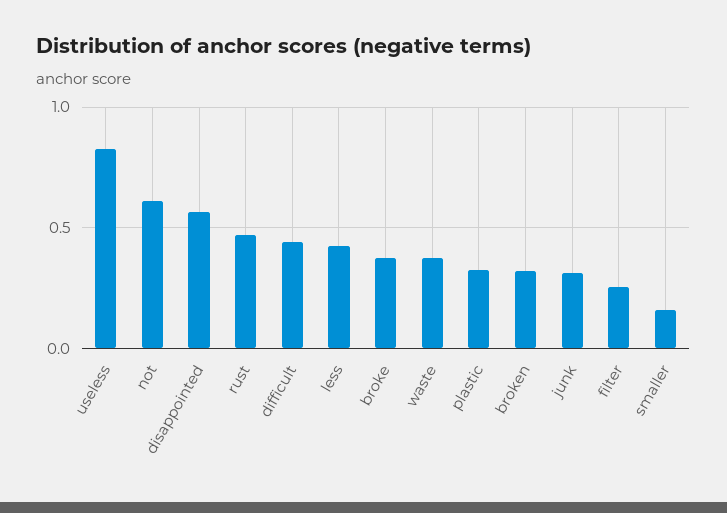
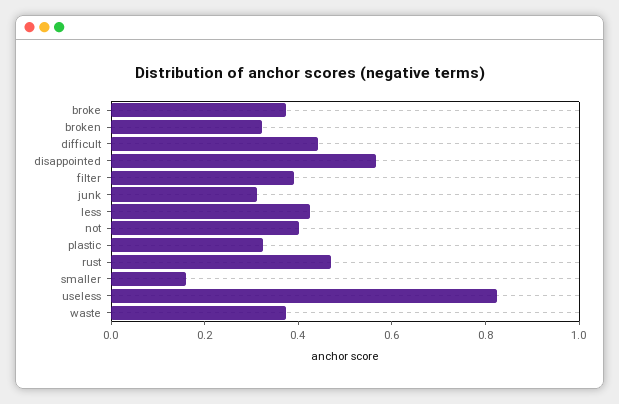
not: 0.6 -> 0.4
filter: 0.25 -> 0.4

